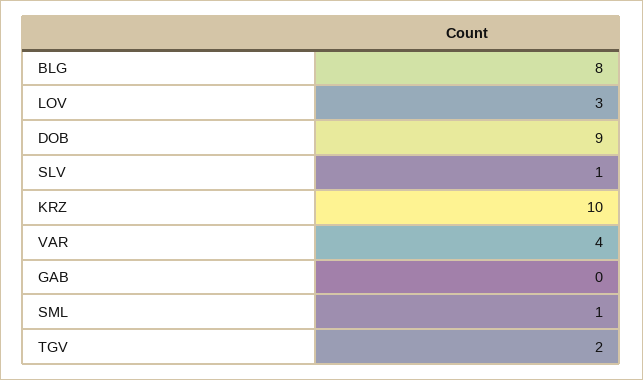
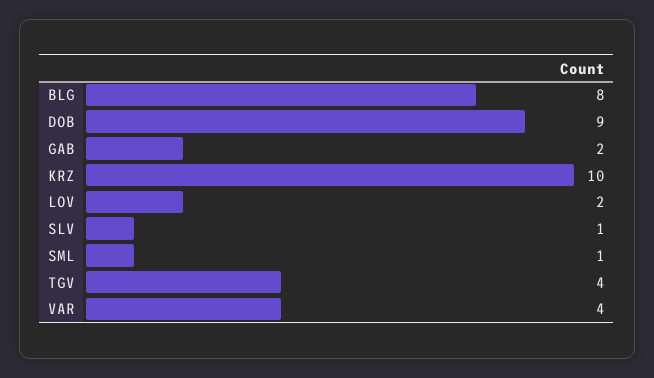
LOV: 3 -> 2
GAB: 0 -> 2
TGV: 2 -> 4

